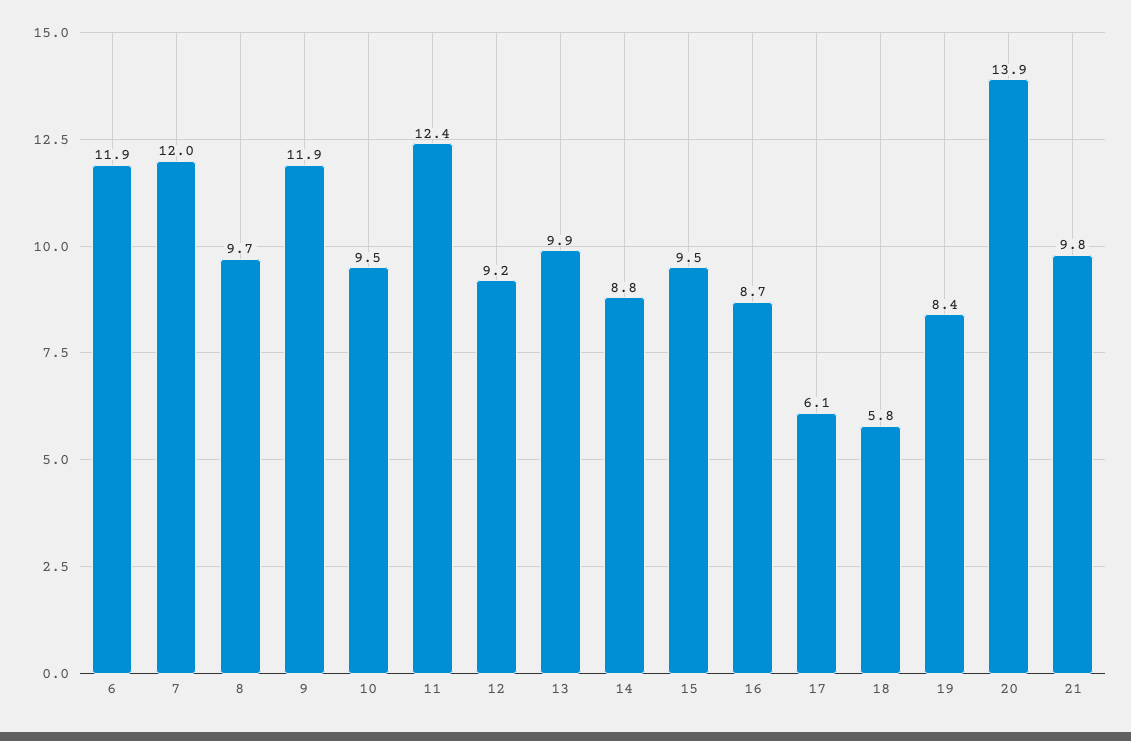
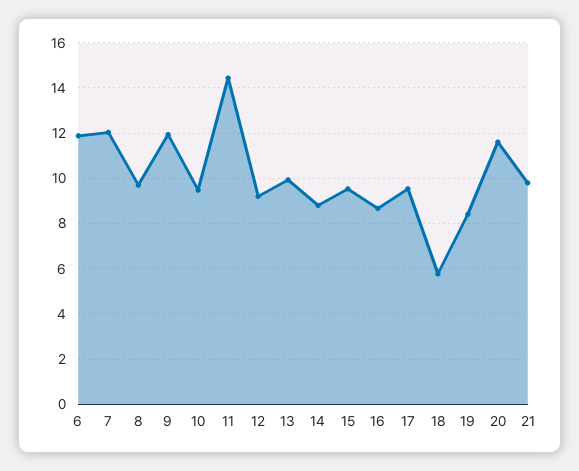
11: 12.4 -> 14.5
17: 6.1 -> 9.5
20: 13.9 -> 11.5

